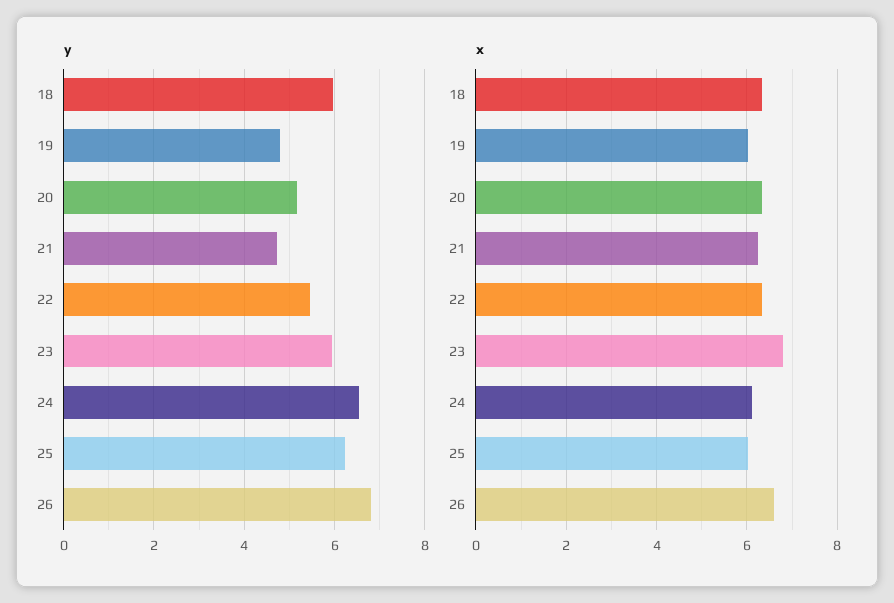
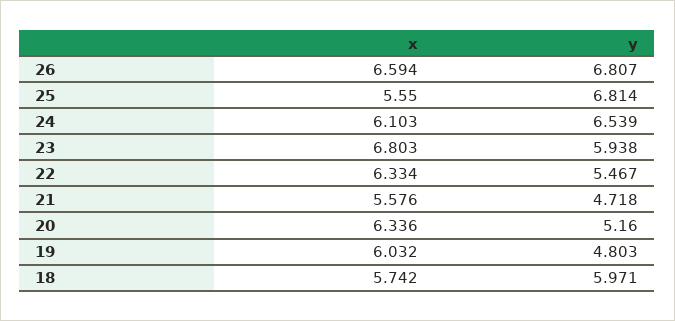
y, 25: 6.2 -> 6.814
x, 18: 6.4 -> 5.742
x, 21: 6.2 -> 5.576
x, 25: 6 -> 5.55

